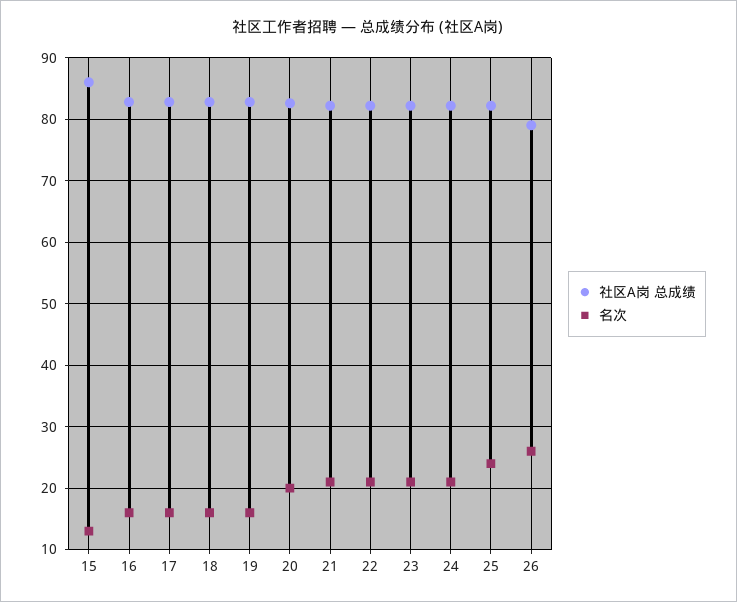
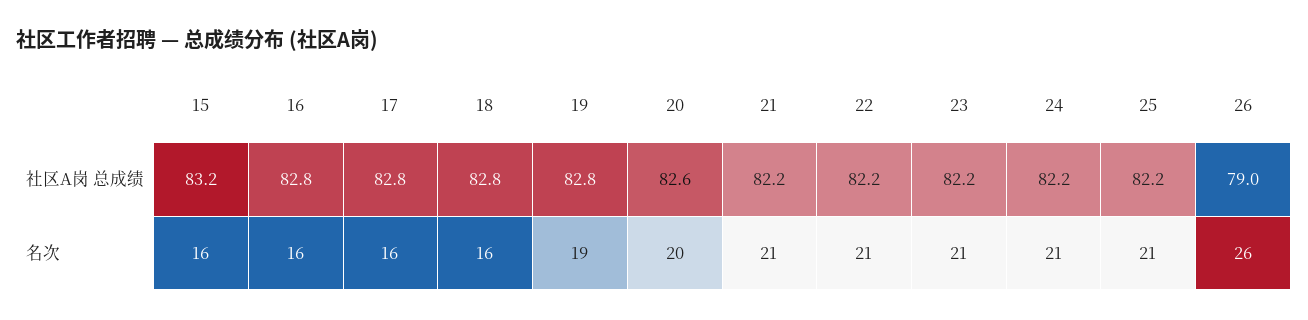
社区A岗 总成绩, 15: 86 -> 83.2
名次, 15: 13 -> 16
名次, 19: 16 -> 19
名次, 25: 24 -> 21

